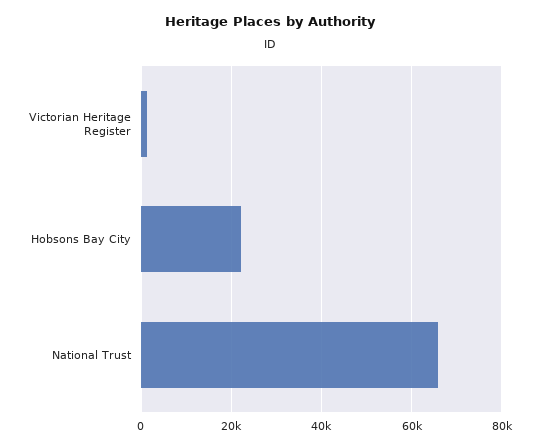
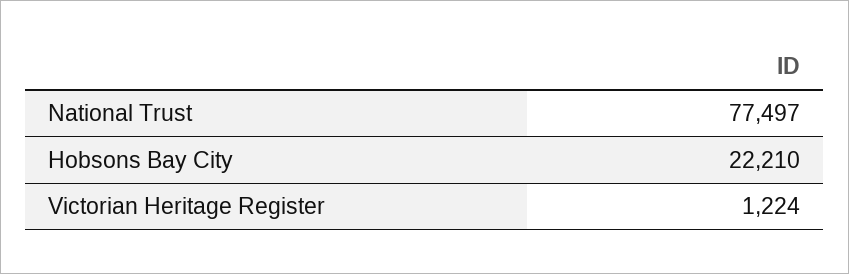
National Trust: 66000 -> 77497

